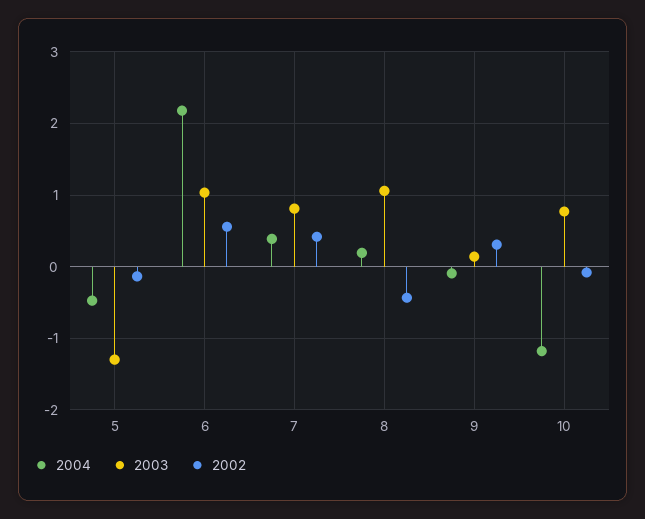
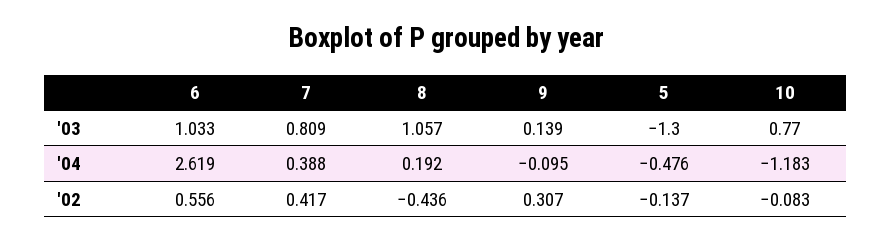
2004, 6: 2.2 -> 2.619

